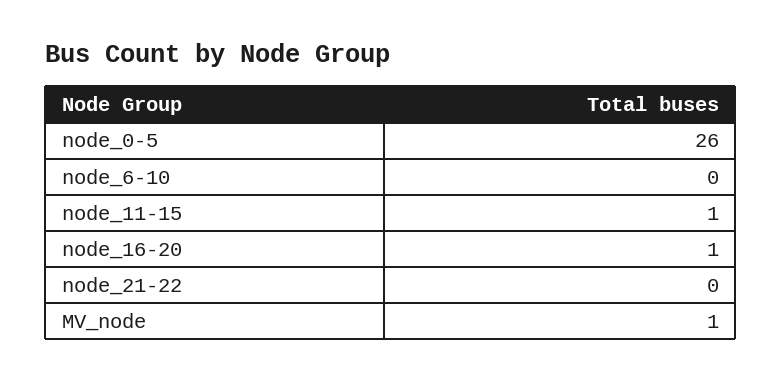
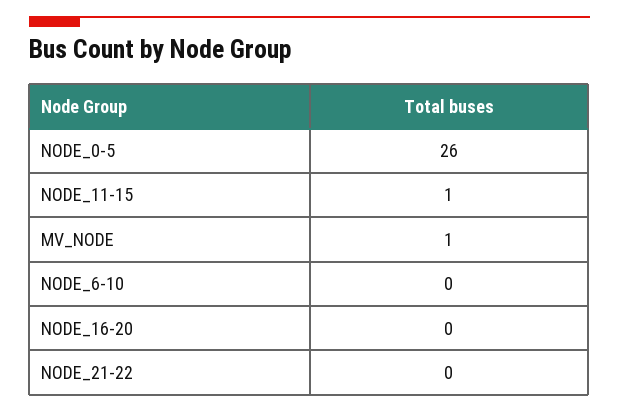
node_16-20: 1 -> 0

